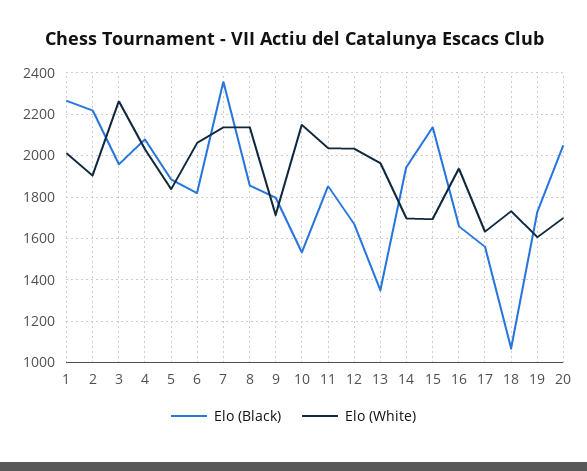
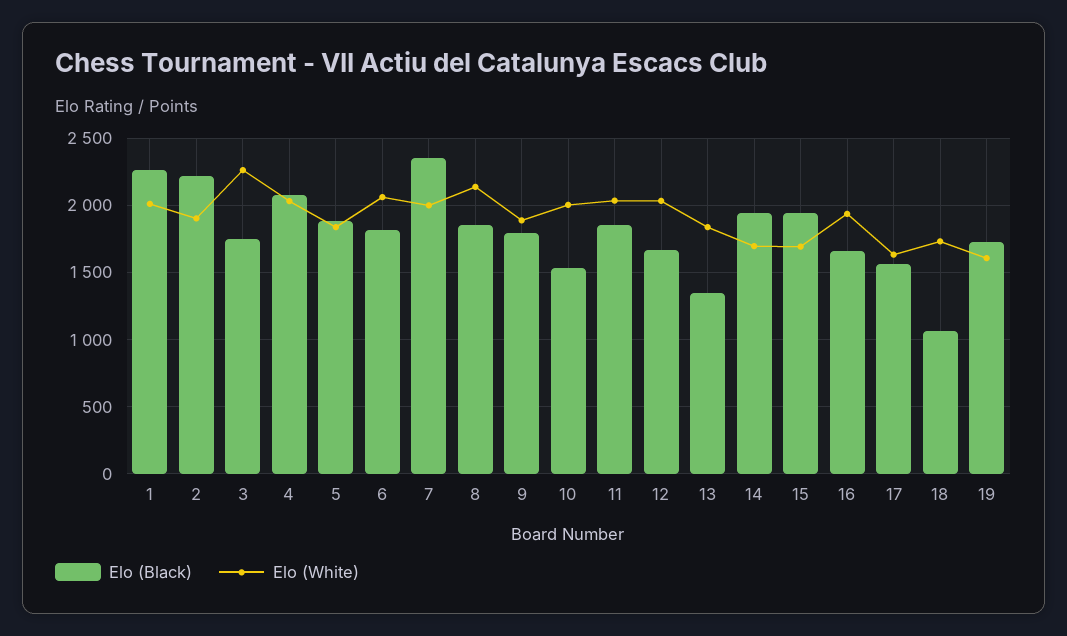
Elo (Black), 3: 1950 -> 1750
Elo (White), 7: 2150 -> 2000
Elo (White), 9: 1700 -> 1900
Elo (White), 10: 2150 -> 2000
Elo (White), 13: 1950 -> 1850
Elo (Black), 15: 2150 -> 1950
Elo (Black), 20: 2050 -> none
Elo (White), 20: 1700 -> none

